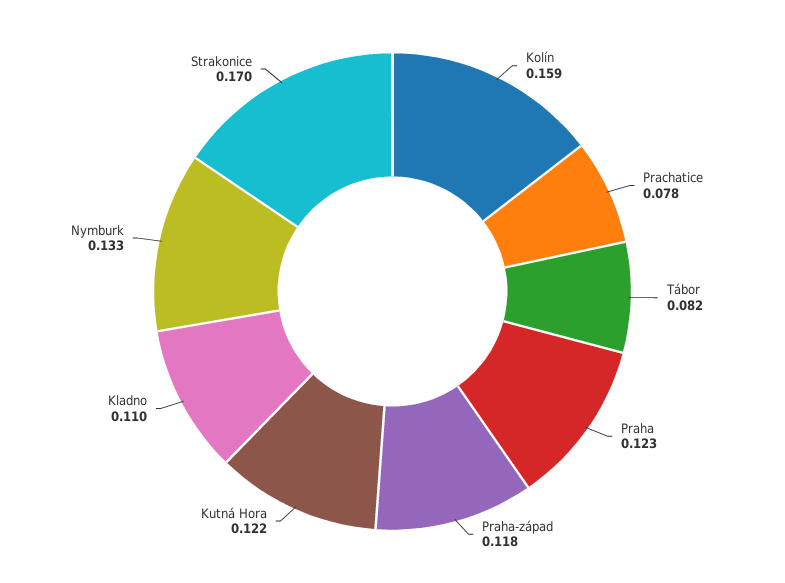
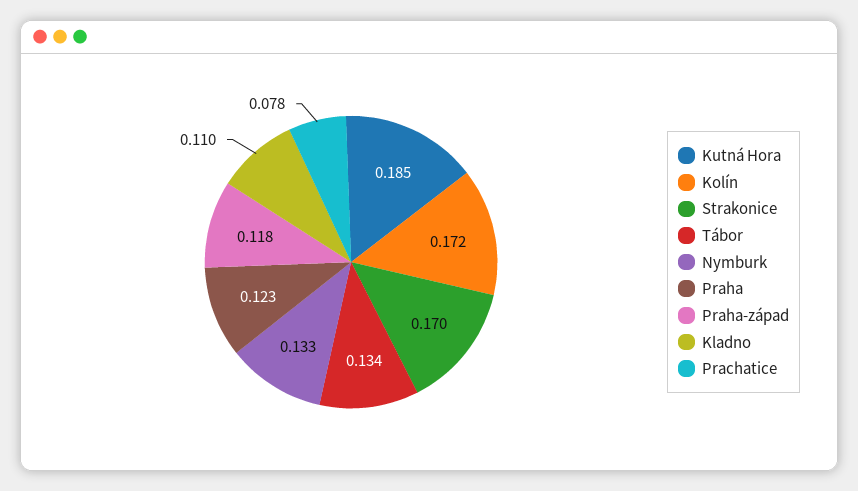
Kolín: 0.159 -> 0.172
Tábor: 0.082 -> 0.134
Kutná Hora: 0.122 -> 0.185

